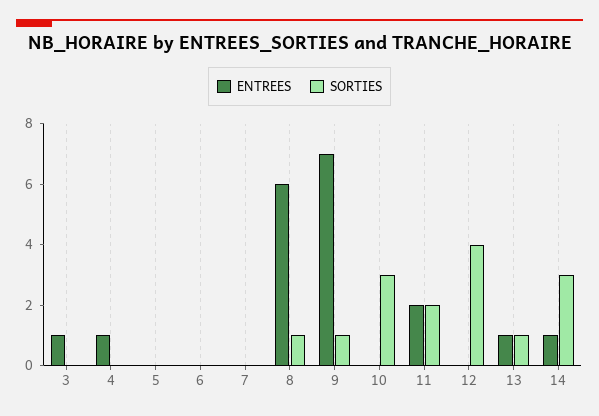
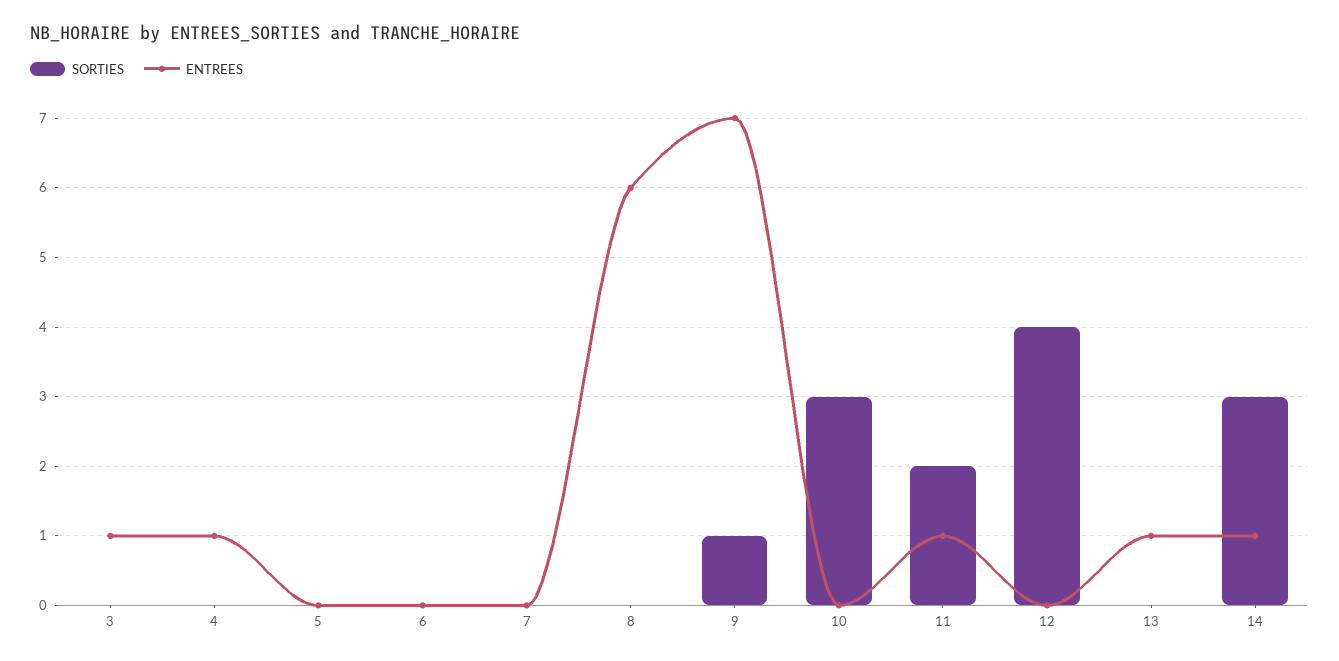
SORTIES, 8: 1 -> 0
ENTREES, 11: 2 -> 1
SORTIES, 13: 1 -> 0

